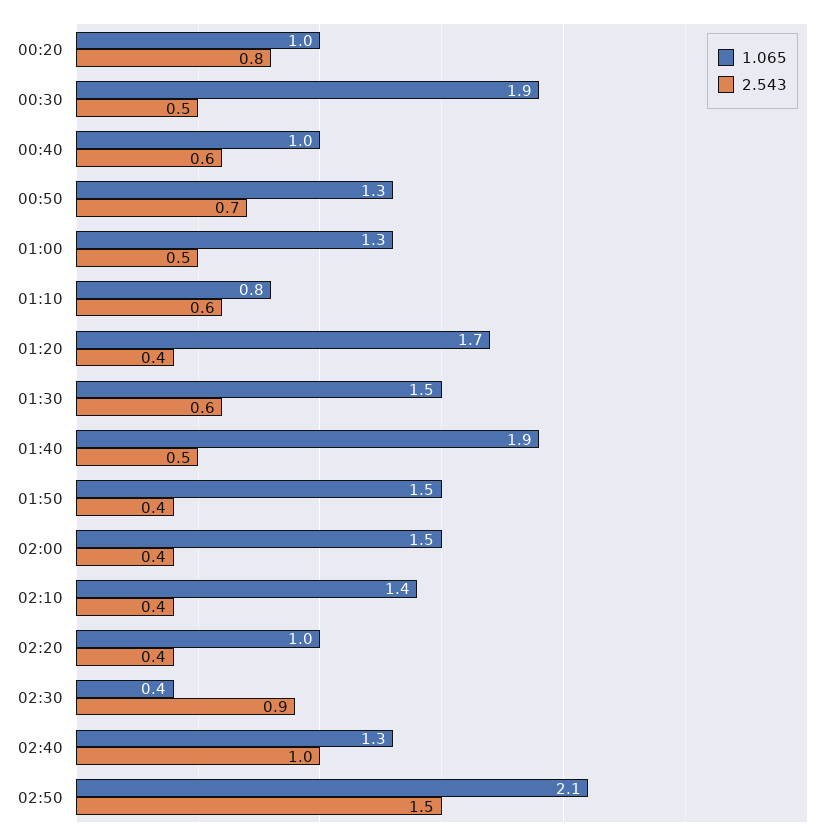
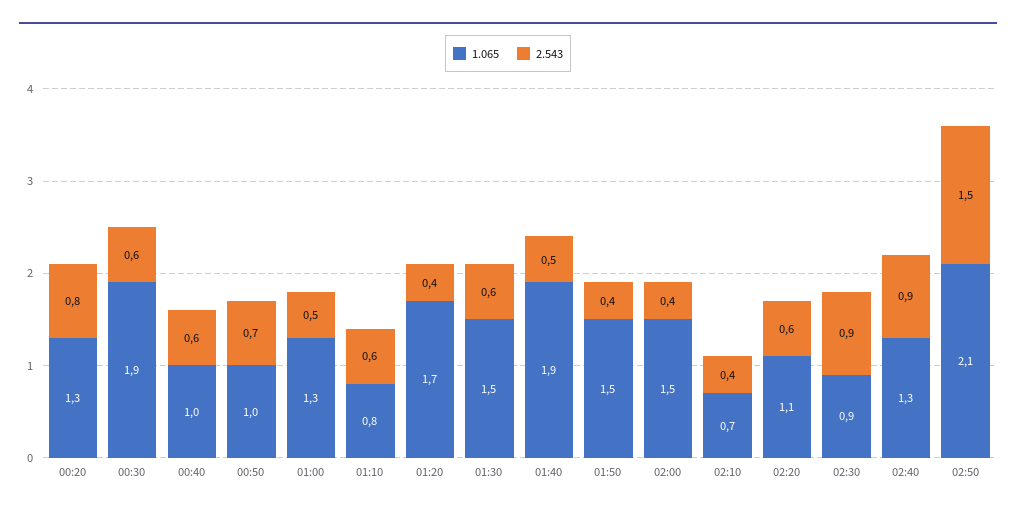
1.065, 00:20: 1 -> 1.3
2.543, 00:30: 0.5 -> 0.6
1.065, 00:50: 1.3 -> 1
1.065, 02:10: 1.4 -> 0.7
1.065, 02:20: 1 -> 1.1
2.543, 02:20: 0.4 -> 0.6
1.065, 02:30: 0.4 -> 0.9
2.543, 02:40: 1 -> 0.9

